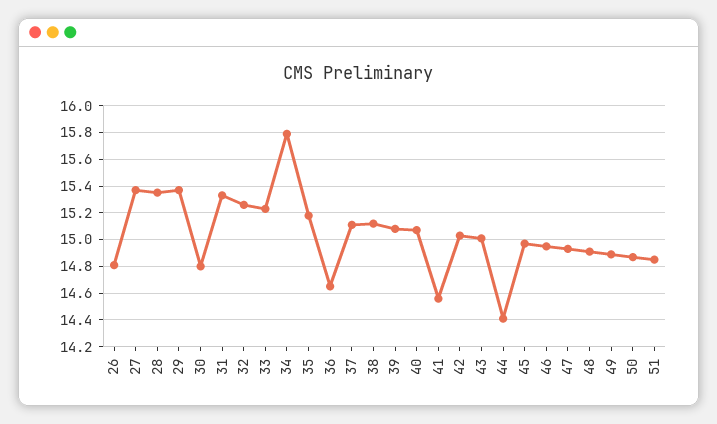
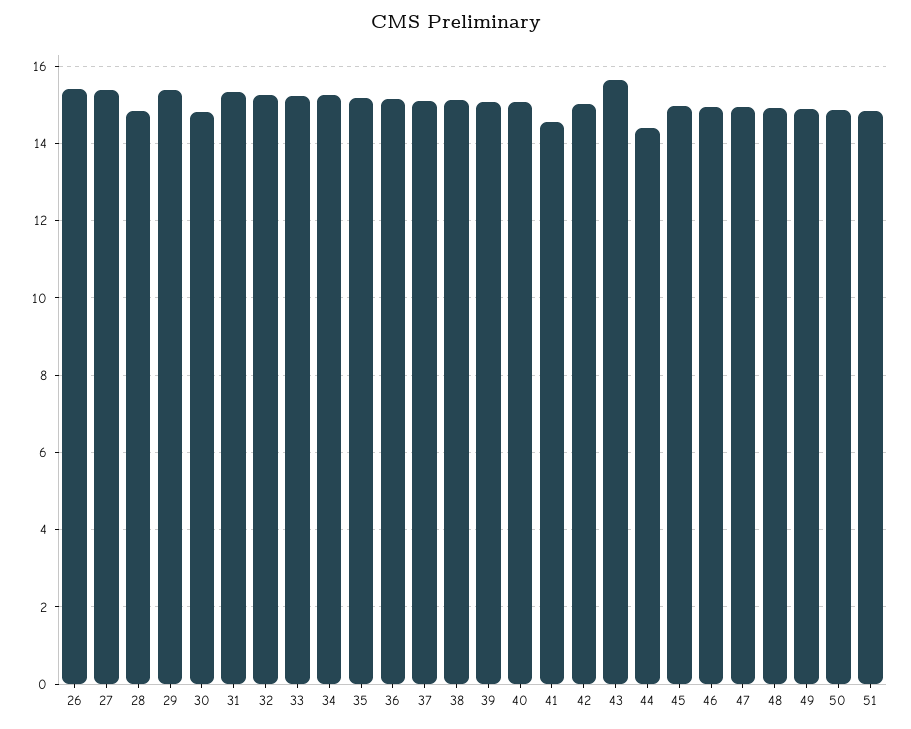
26: 14.8 -> 15.4
28: 15.35 -> 14.8
34: 15.8 -> 15.2
36: 14.65 -> 15.2
43: 15 -> 15.6

